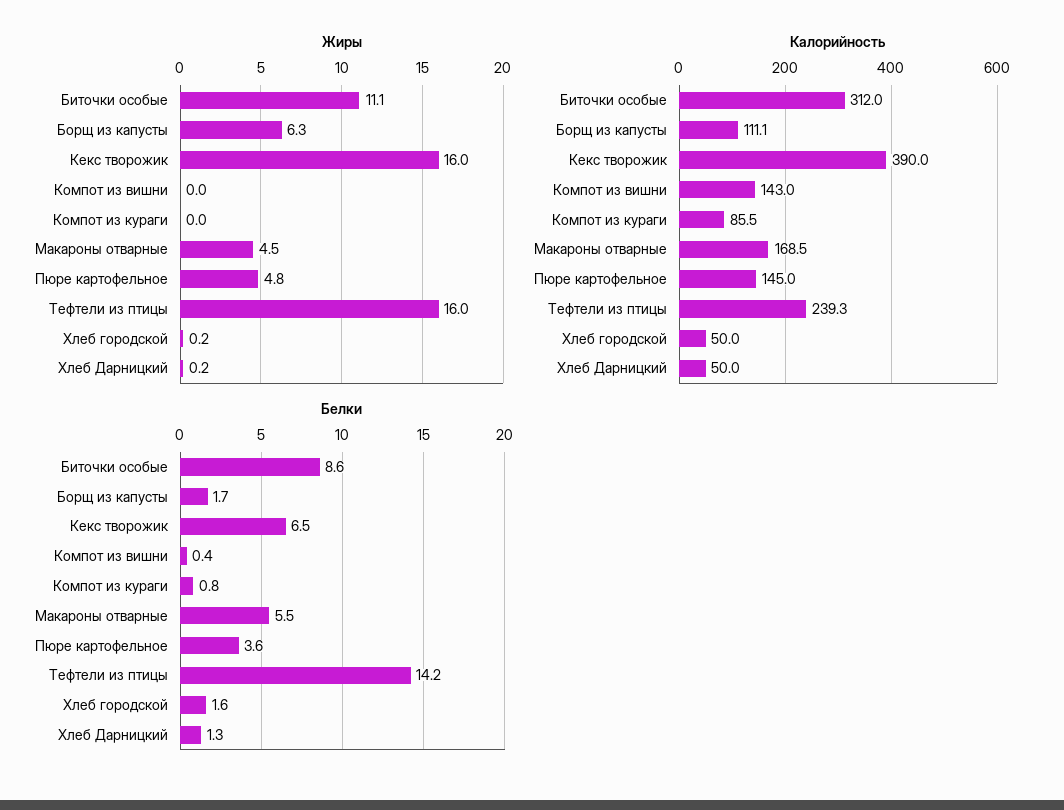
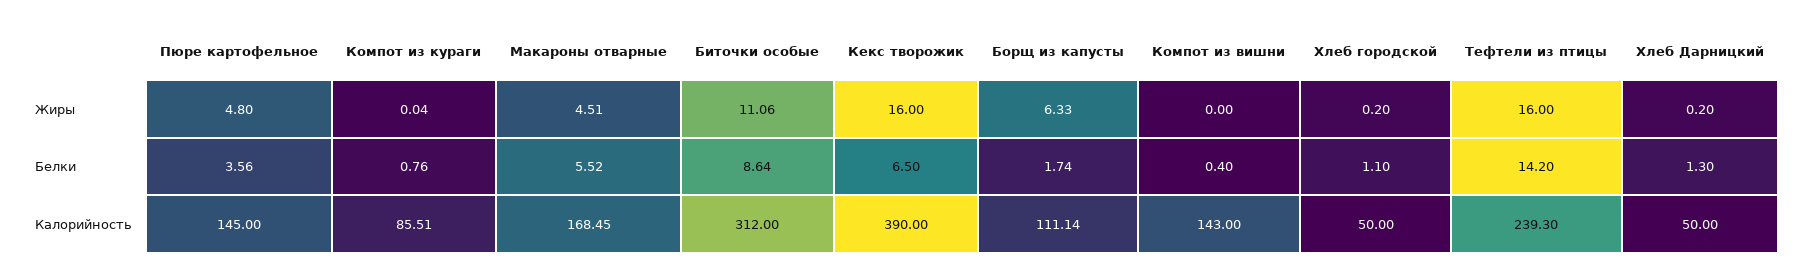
Белки, Хлеб городской: 1.6 -> 1.1

